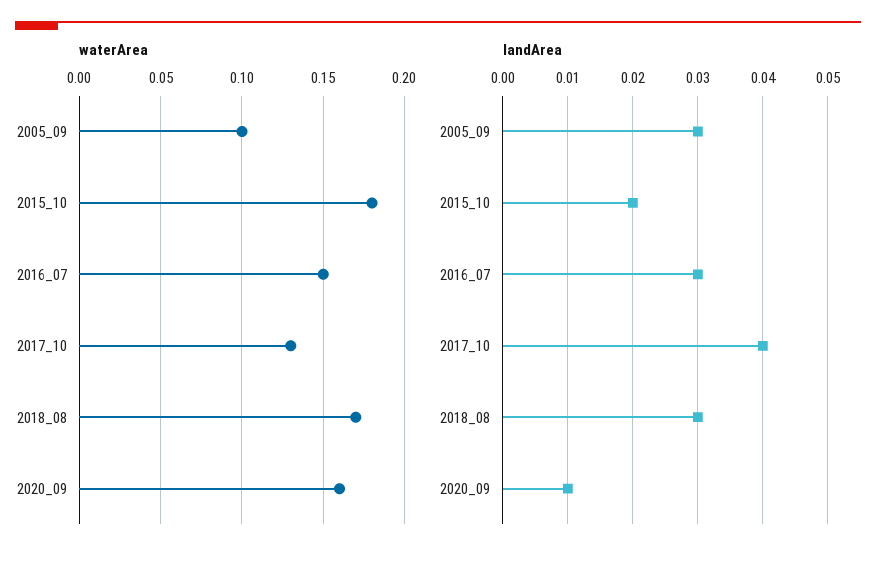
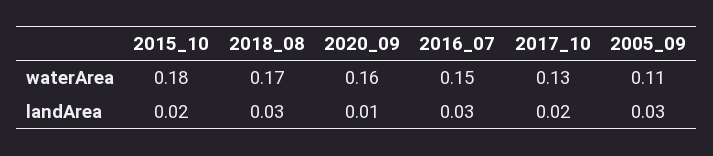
waterArea, 2005_09: 0.1 -> 0.11
landArea, 2017_10: 0.04 -> 0.02

